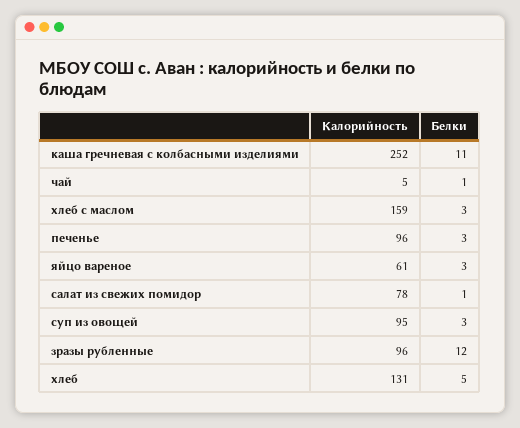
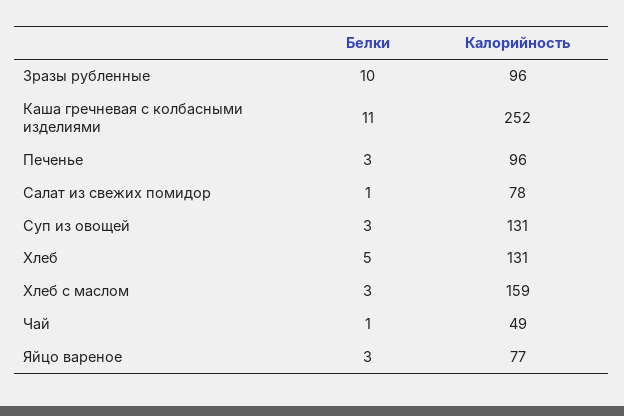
Калорийность, чай: 5 -> 49
Калорийность, яйцо вареное: 61 -> 77
Калорийность, суп из овощей: 95 -> 131
Белки, зразы рубленные: 12 -> 10

